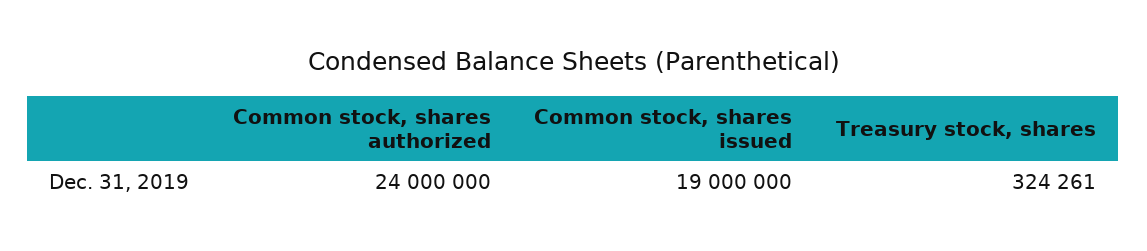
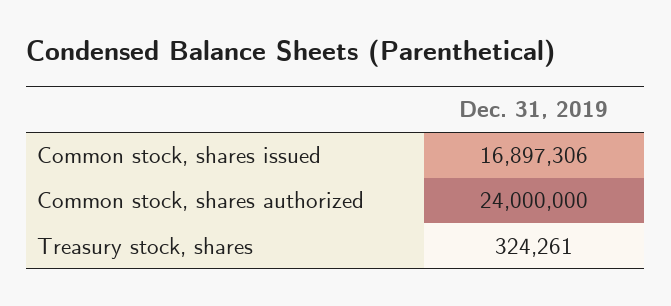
Common stock, shares issued: 19000000 -> 16897306

